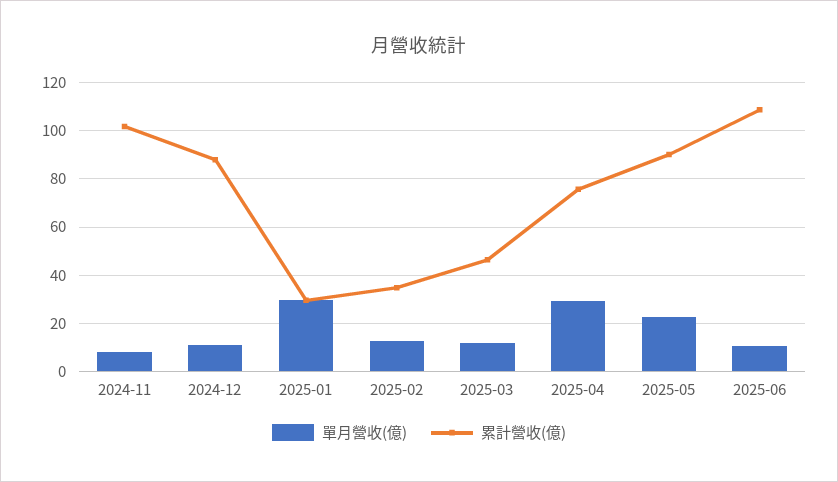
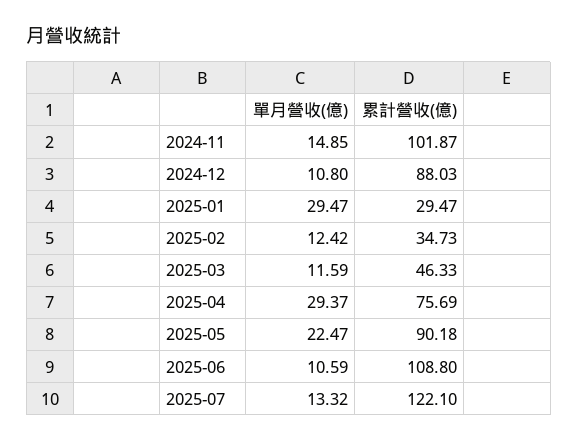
單月營收(億), 2024-11: 7.5 -> 14.85
單月營收(億), 2025-07: none -> 13.32
累計營收(億), 2025-07: none -> 122.1

